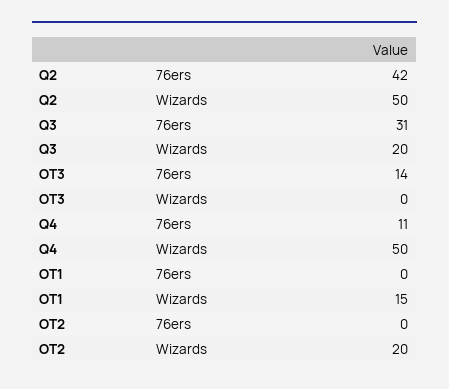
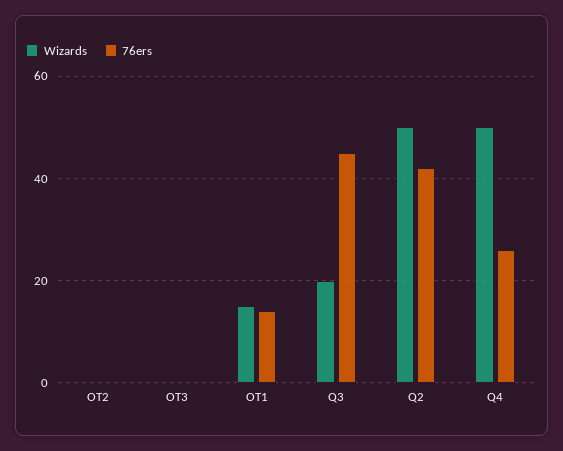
76ers, Q3: 31 -> 45
76ers, OT3: 14 -> 0
76ers, Q4: 11 -> 25
76ers, OT1: 0 -> 15
Wizards, OT2: 20 -> 0

